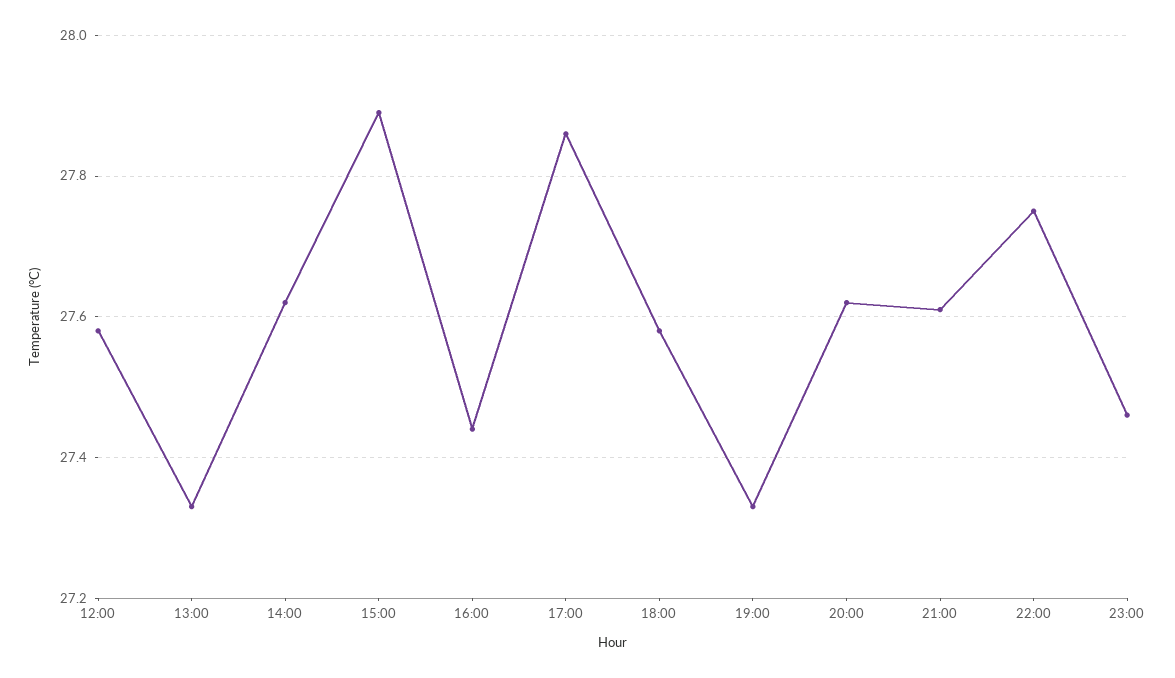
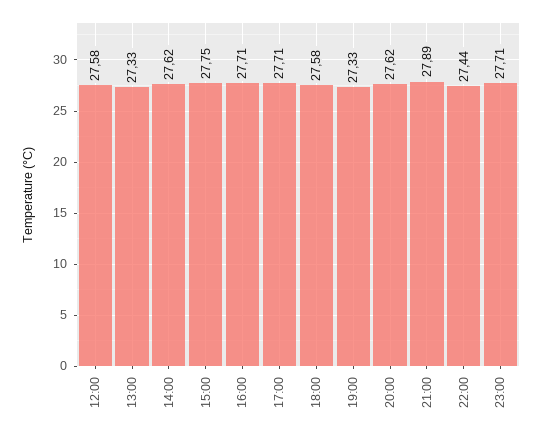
15:00: 27.9 -> 27.75
16:00: 27.45 -> 27.71
17:00: 27.85 -> 27.71
21:00: 27.6 -> 27.89
22:00: 27.75 -> 27.44
23:00: 27.45 -> 27.71

